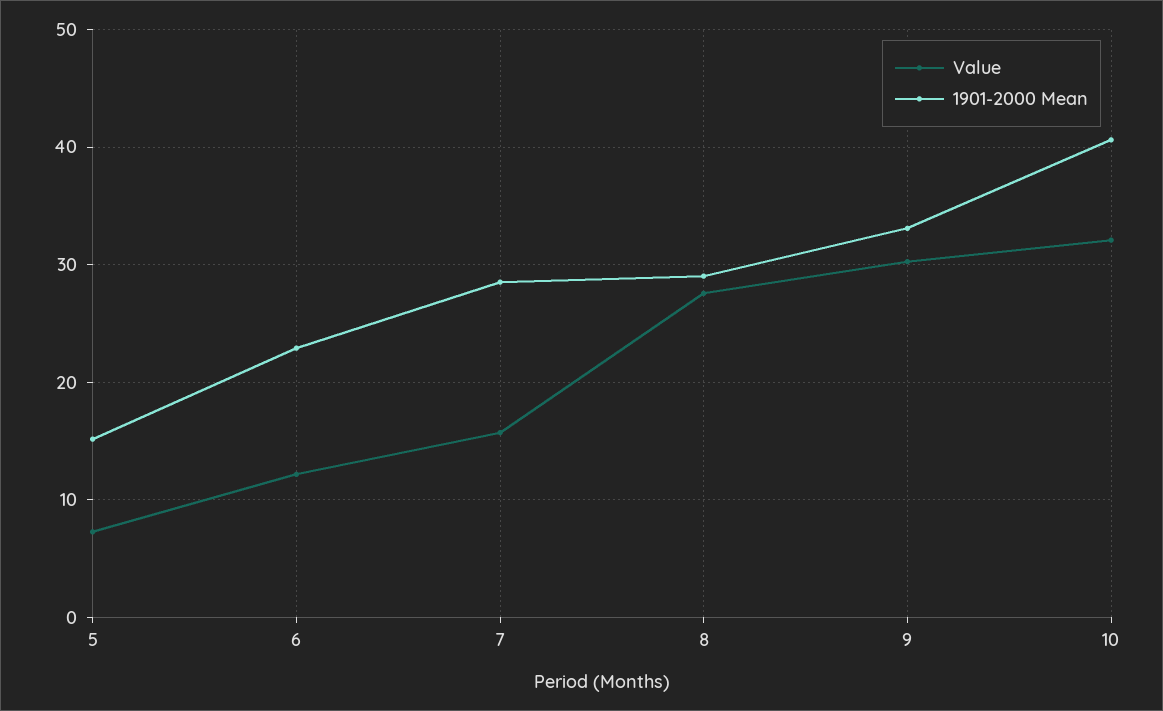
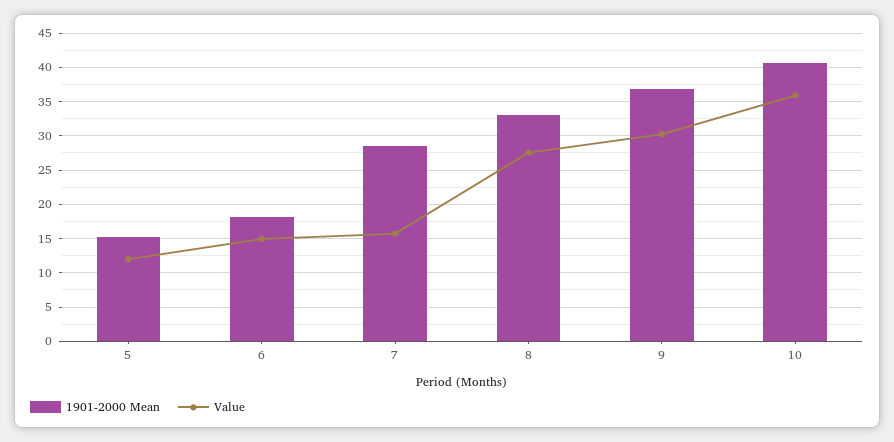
Value, 5: 7 -> 12
Value, 6: 12 -> 15
1901-2000 Mean, 6: 23 -> 18
1901-2000 Mean, 8: 29 -> 33
1901-2000 Mean, 9: 33 -> 37
Value, 10: 32 -> 36

